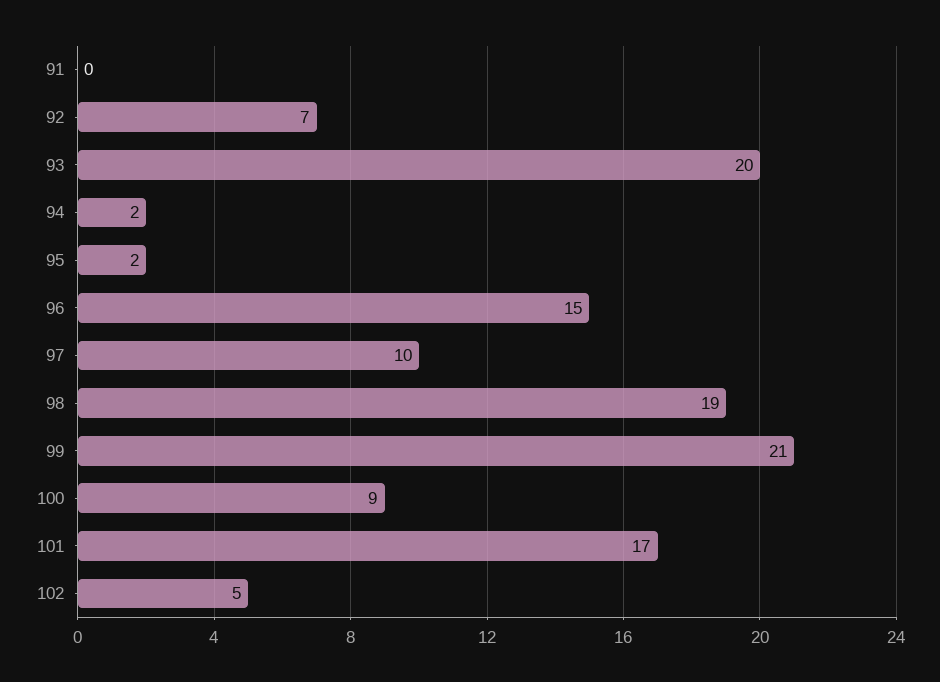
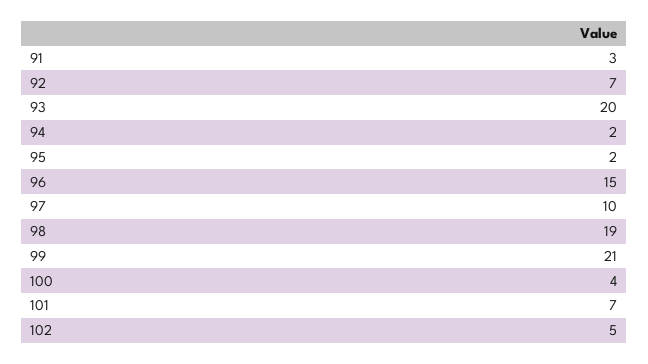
91: 0 -> 3
100: 9 -> 4
101: 17 -> 7

